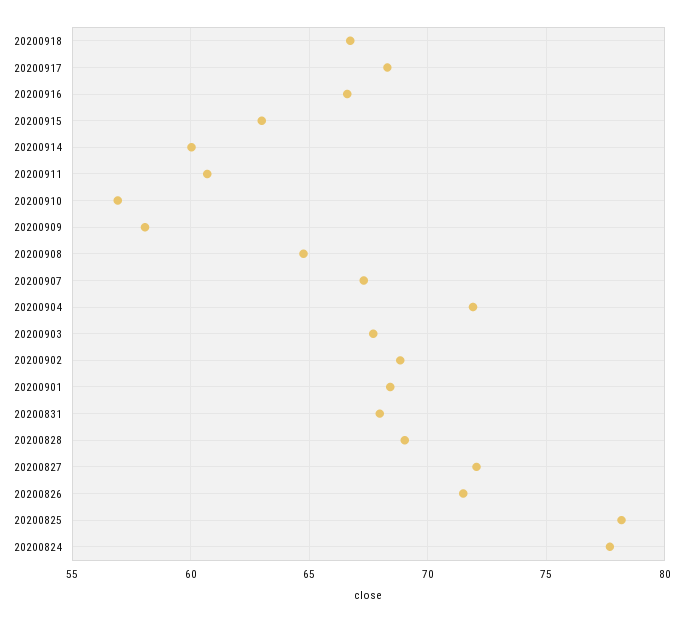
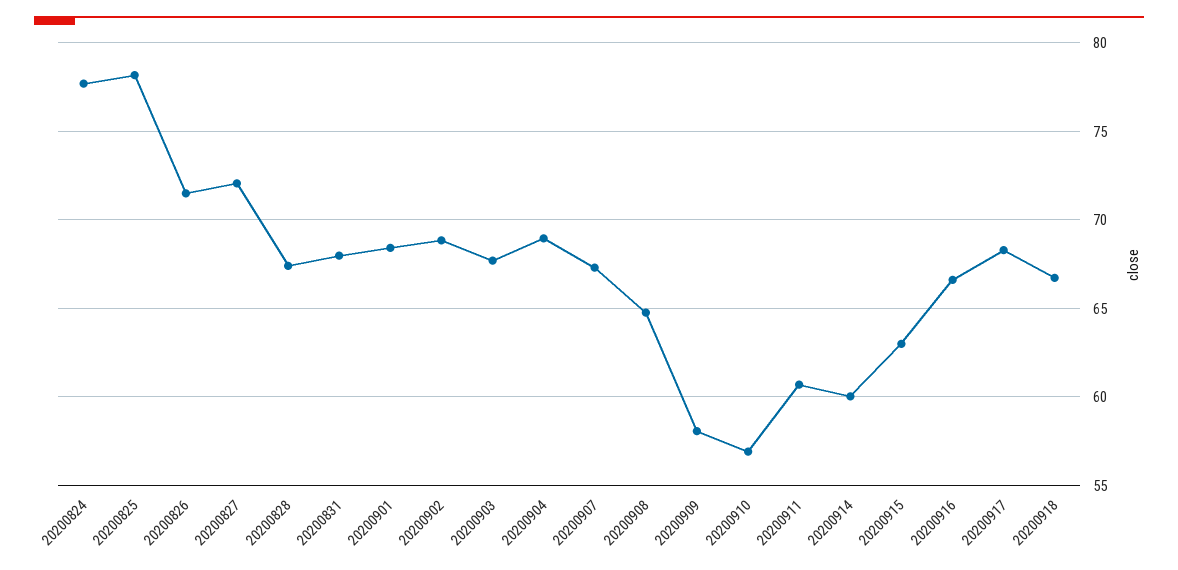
20200904: 72 -> 69
20200828: 69 -> 67.5

